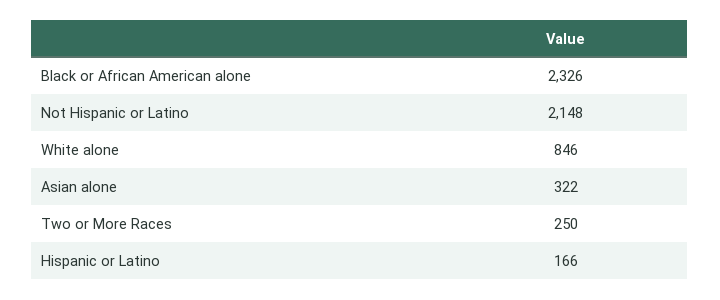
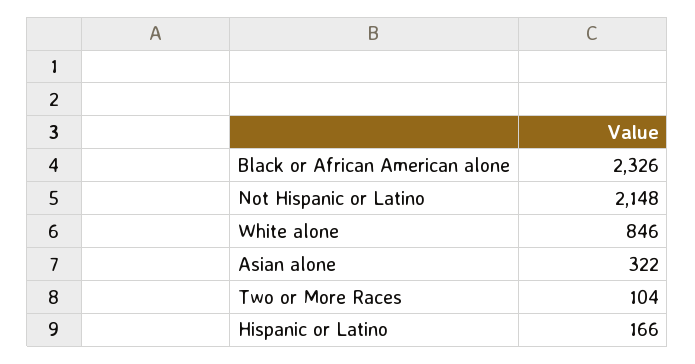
Two or More Races: 250 -> 104

